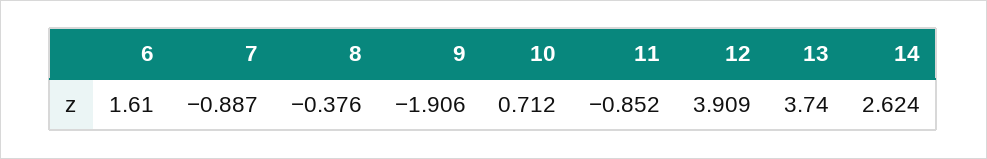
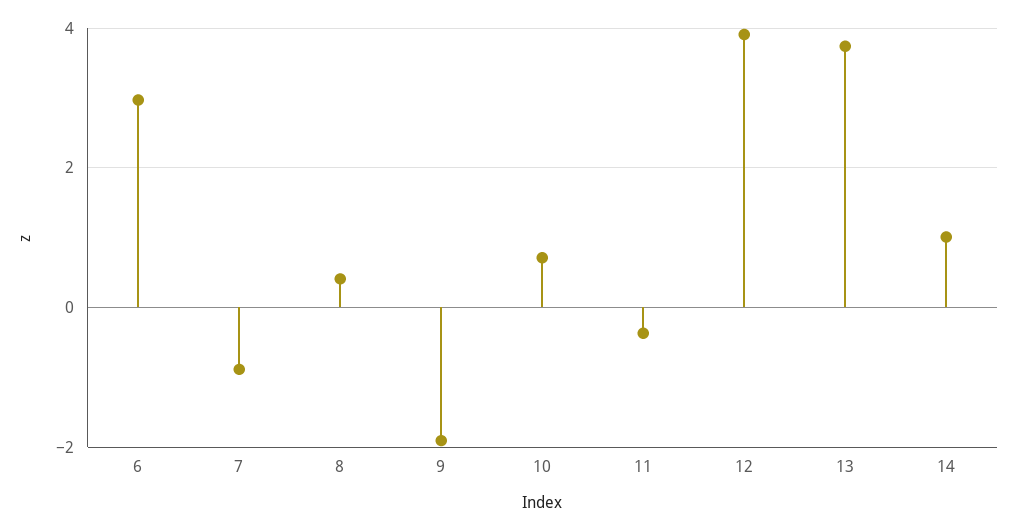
6: 1.61 -> 3
8: -0.376 -> 0.4
11: -0.852 -> -0.4
14: 2.624 -> 1

